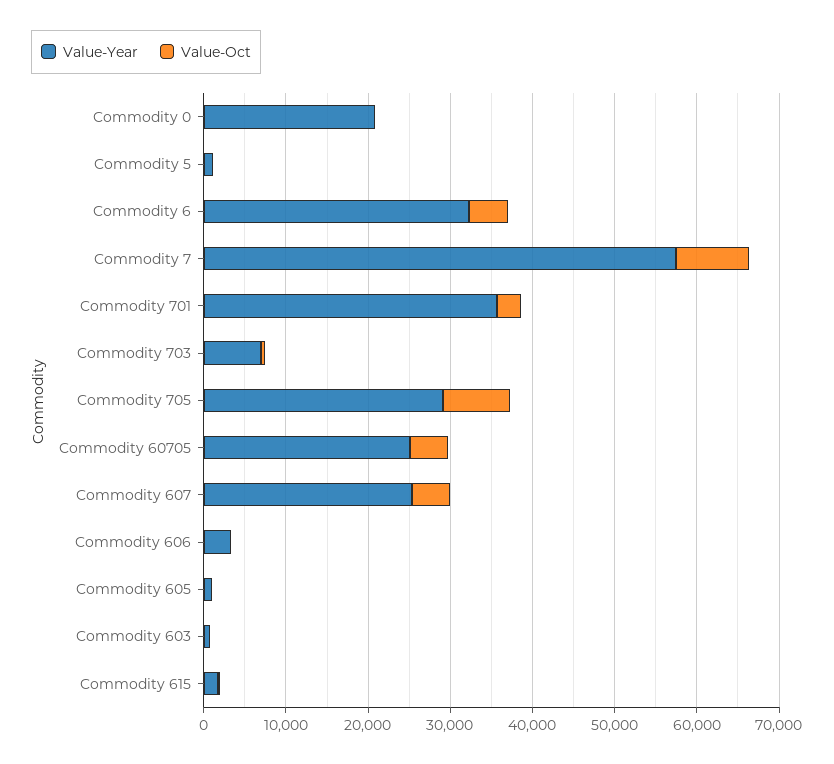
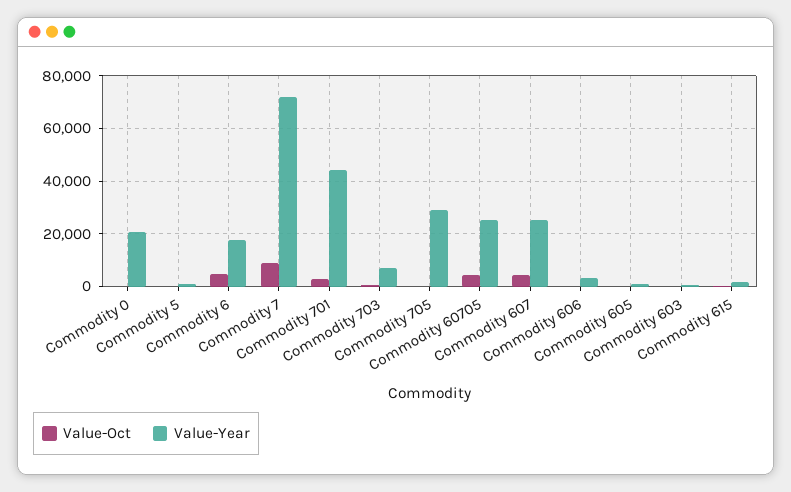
Value-Year, Commodity 6: 32000 -> 17500
Value-Year, Commodity 7: 58000 -> 72500
Value-Year, Commodity 701: 36000 -> 45000
Value-Oct, Commodity 705: 8000 -> 0

